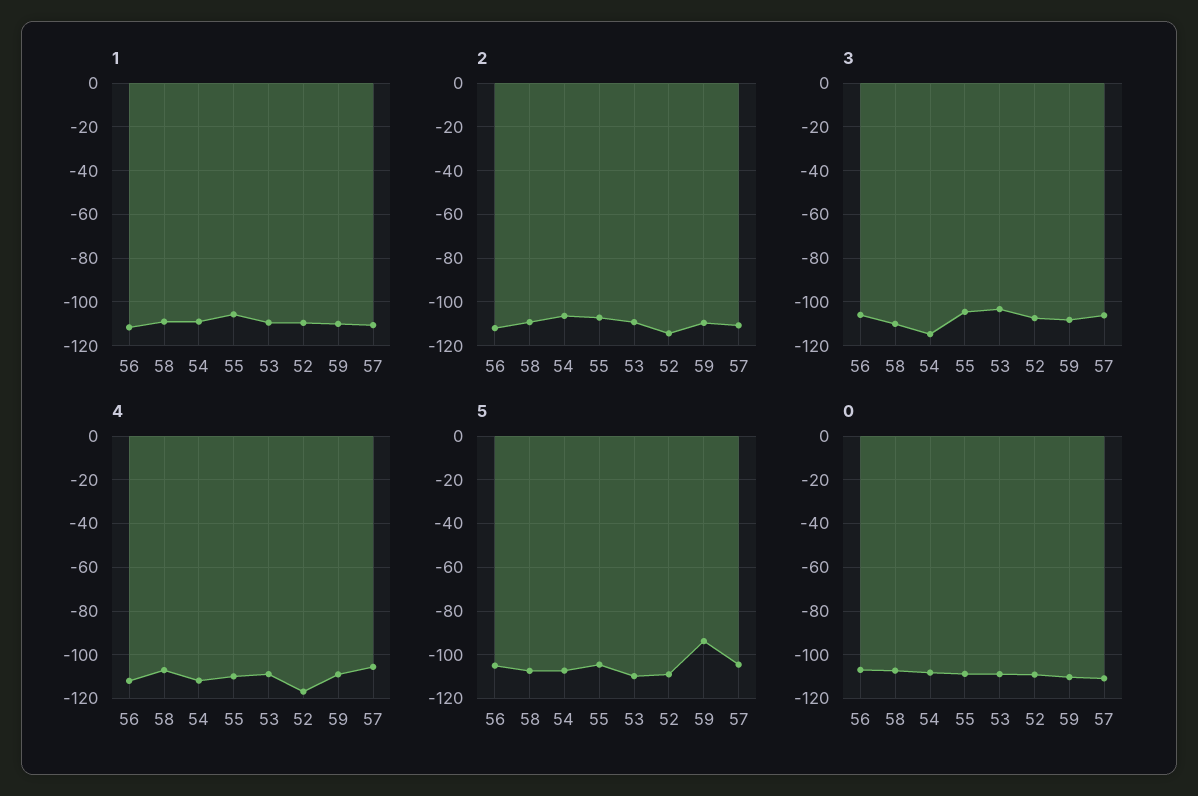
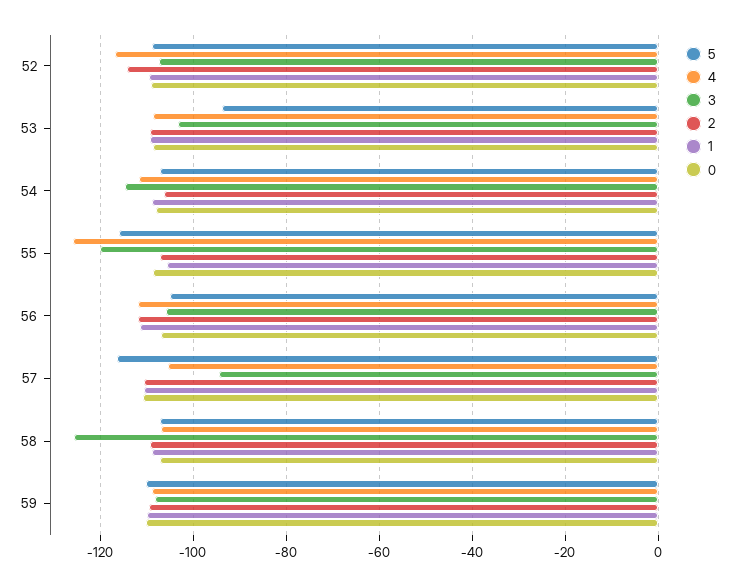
3, 58: -110 -> -126
3, 55: -105 -> -120
3, 57: -105 -> -94
4, 55: -110 -> -126
5, 55: -105 -> -116
5, 53: -110 -> -94
5, 59: -95 -> -110
5, 57: -105 -> -116

